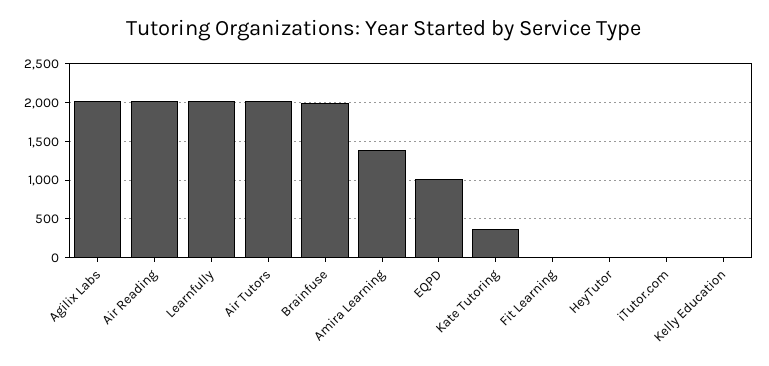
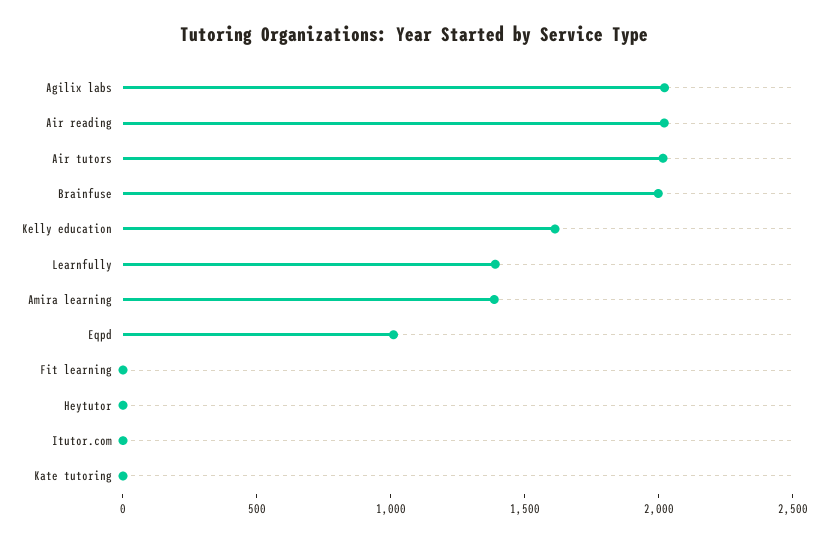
Learnfully: 2000 -> 1400
Kate Tutoring: 400 -> 0
Kelly Education: 0 -> 1600

